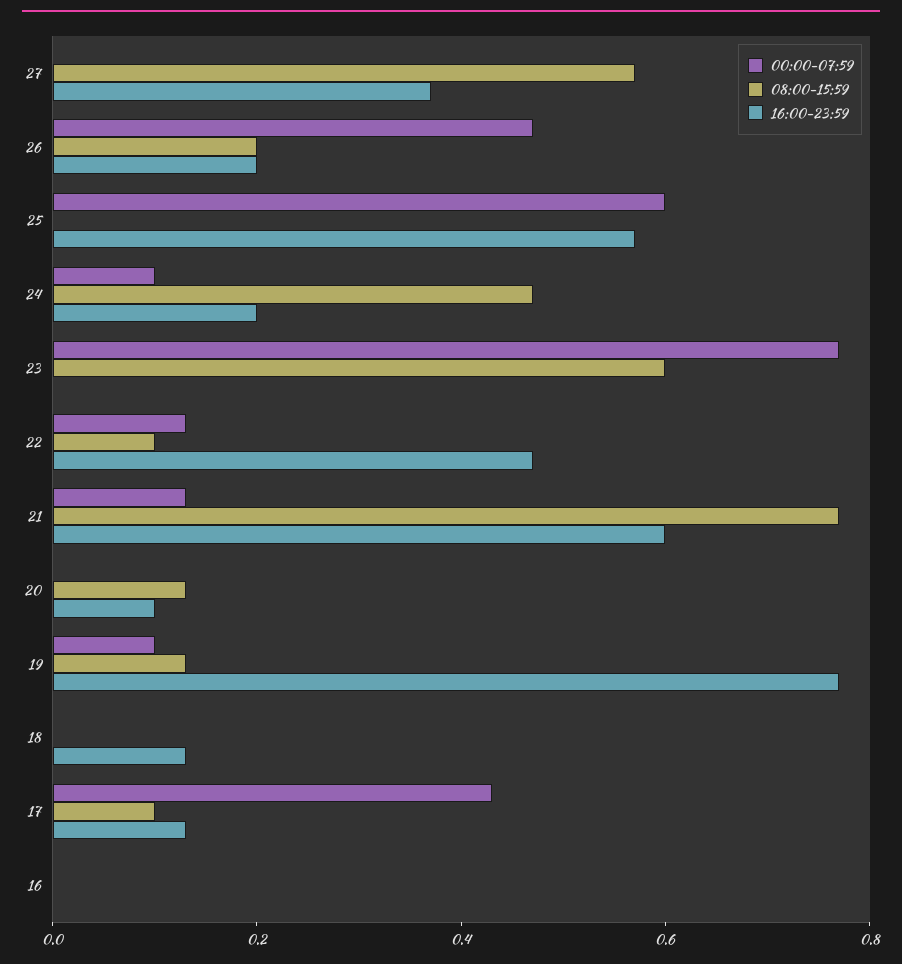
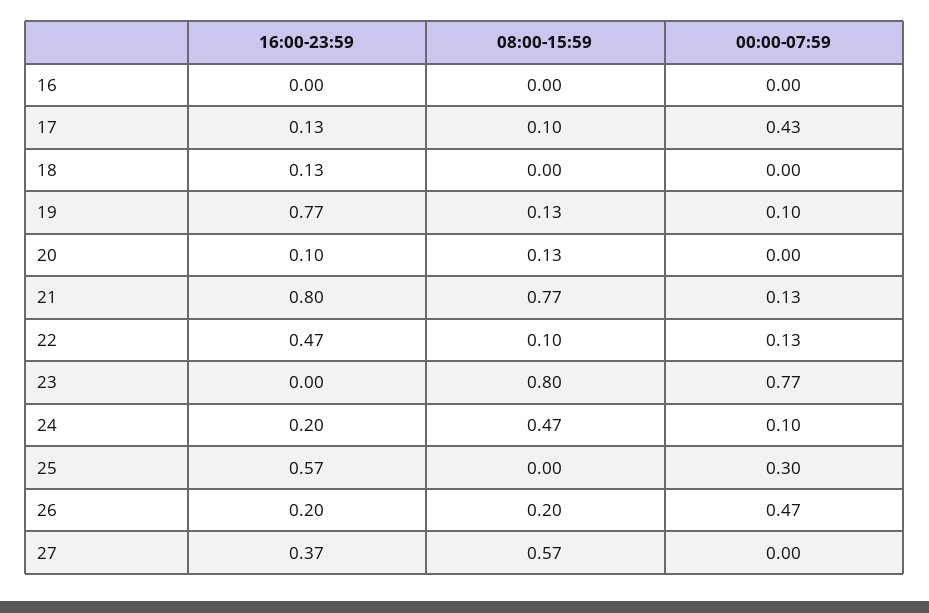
00:00-07:59, 25: 0.6 -> 0.3
08:00-15:59, 23: 0.6 -> 0.8
16:00-23:59, 21: 0.6 -> 0.8

